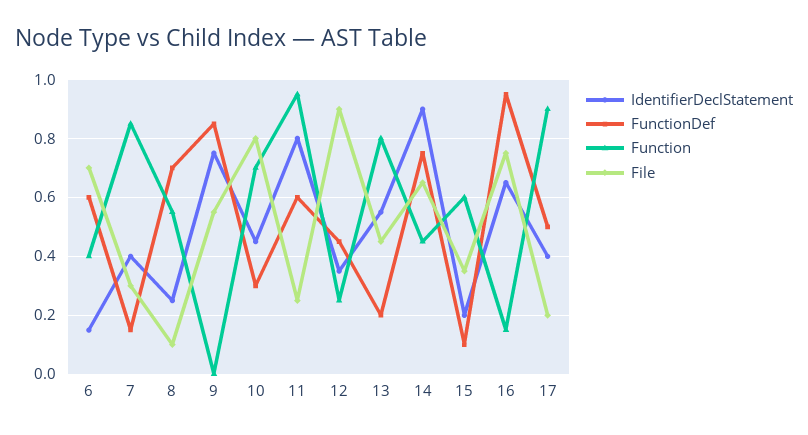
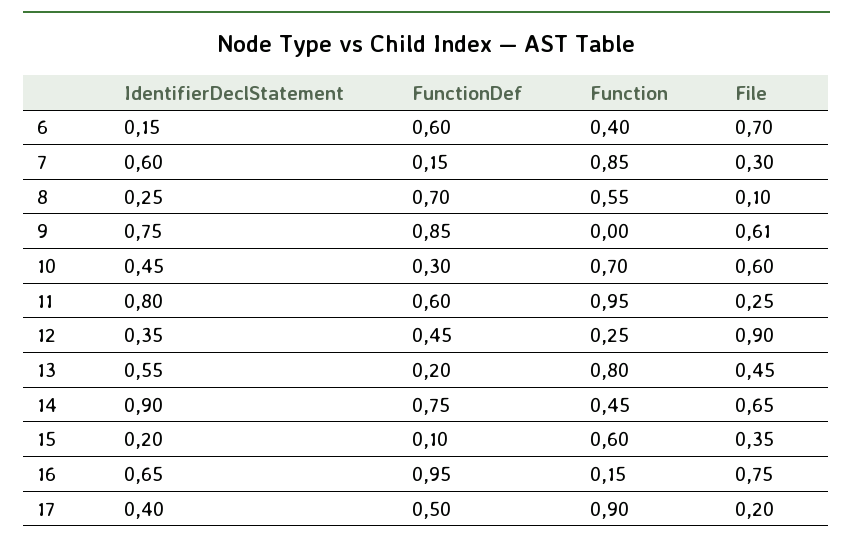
IdentifierDeclStatement, 7: 0.4 -> 0.6
File, 9: 0.55 -> 0.61
File, 10: 0.8 -> 0.6

